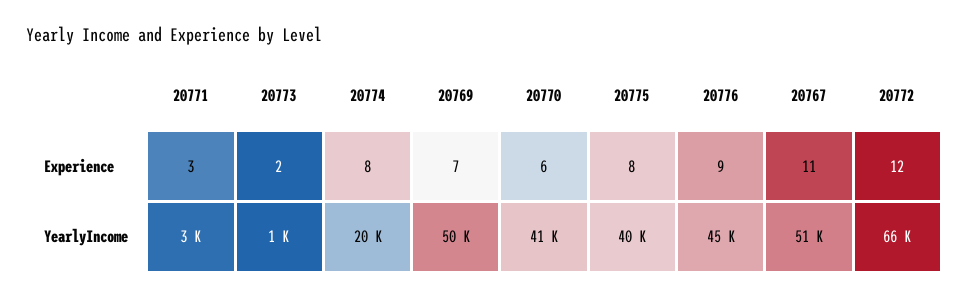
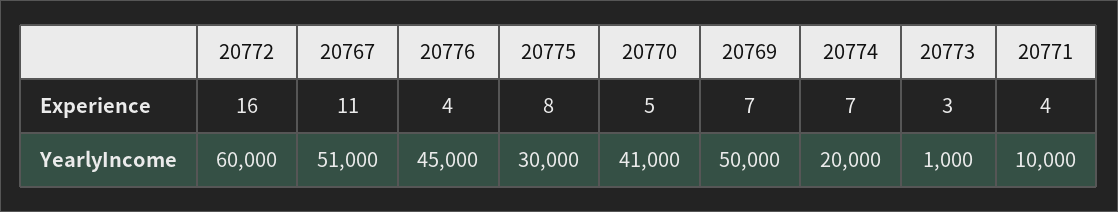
20771, Experience: 3 -> 4
20773, Experience: 2 -> 3
20774, Experience: 8 -> 7
20770, Experience: 6 -> 5
20776, Experience: 9 -> 4
20772, Experience: 12 -> 16
20771, YearlyIncome: 3000 -> 10000
20775, YearlyIncome: 40000 -> 30000
20772, YearlyIncome: 66000 -> 60000

